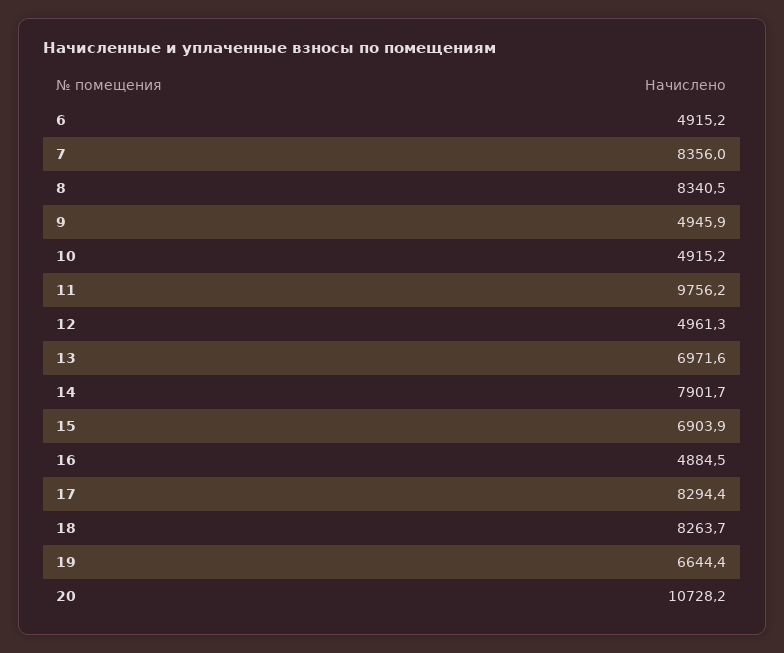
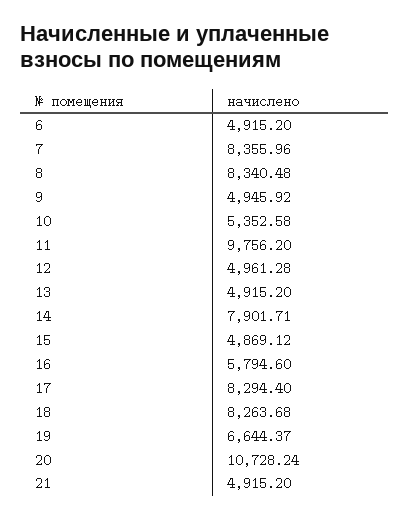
10: 4915.2 -> 5352.58
13: 6971.6 -> 4915.2
15: 6903.9 -> 4869.12
16: 4884.5 -> 5794.6
21: none -> 4915.2

